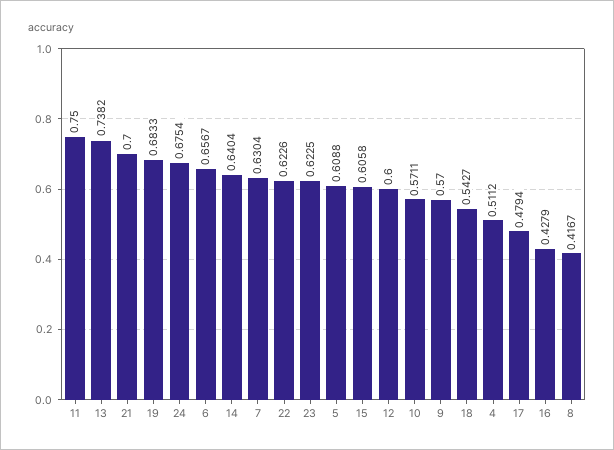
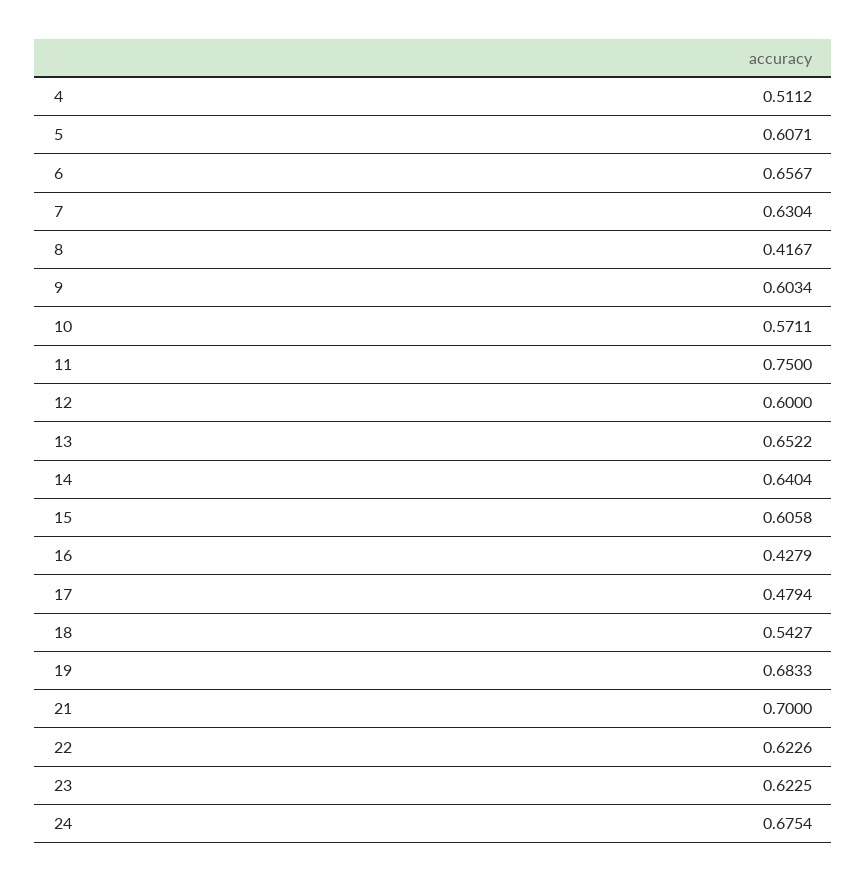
13: 0.7382 -> 0.6522
5: 0.6088 -> 0.6071
9: 0.57 -> 0.6034

